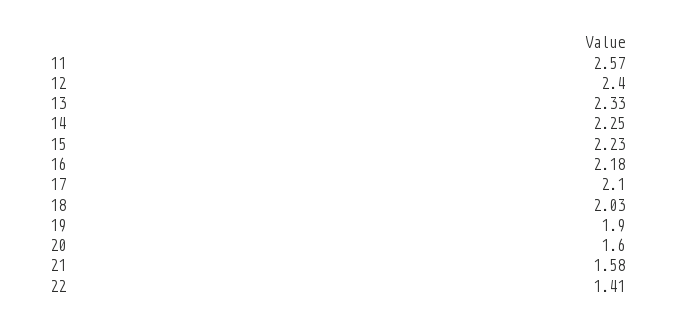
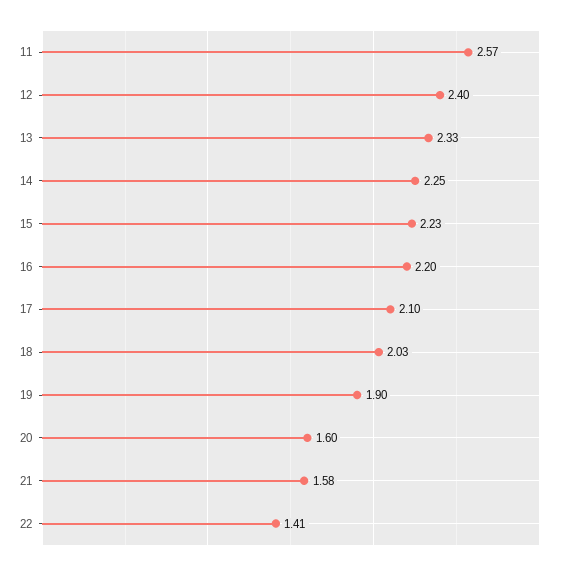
16: 2.18 -> 2.2

